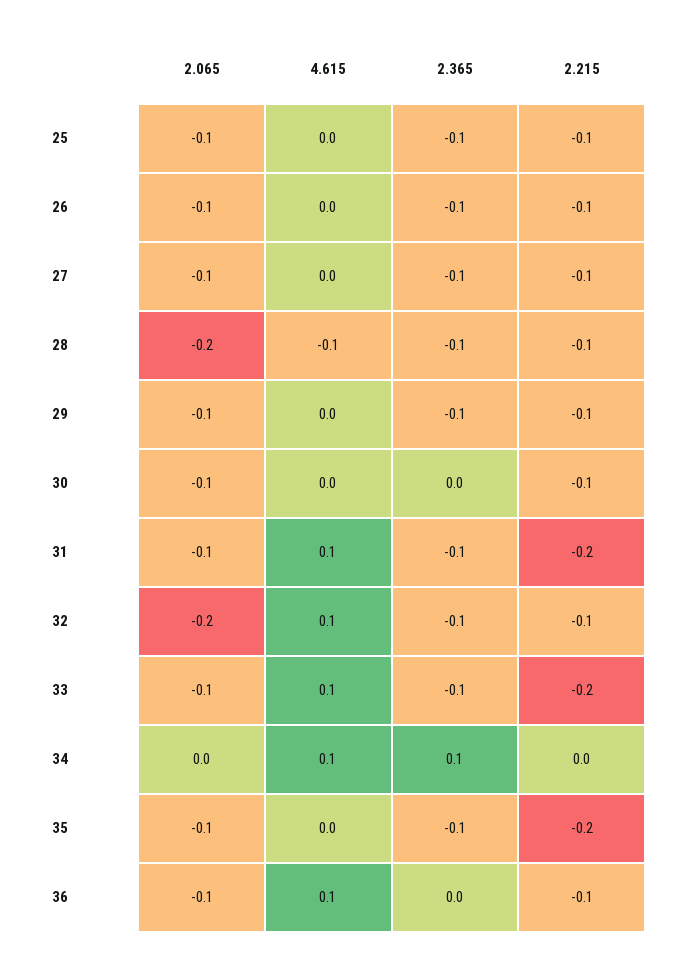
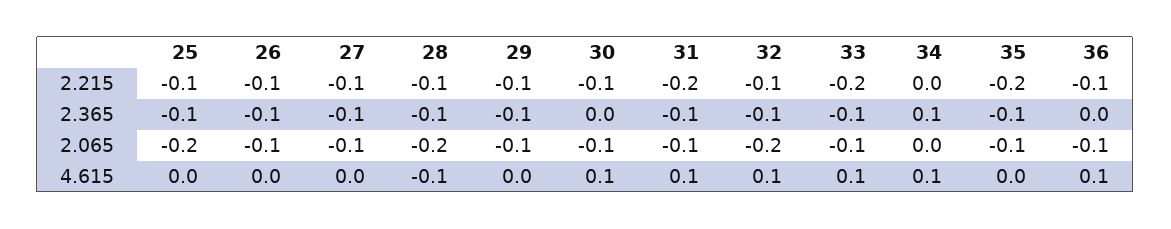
2.065, 25: -0.1 -> -0.2
4.615, 30: 0 -> 0.1

